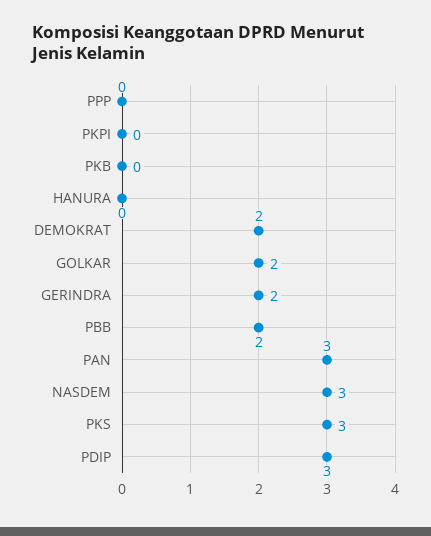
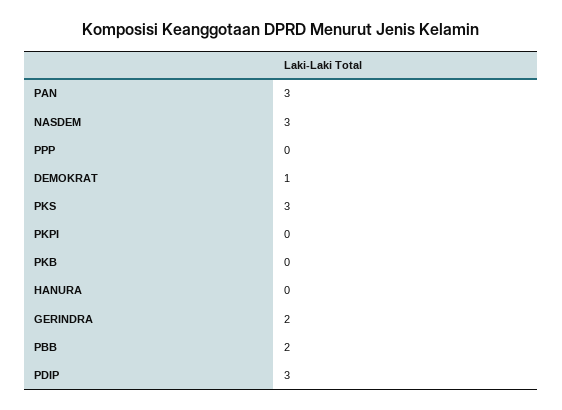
DEMOKRAT: 2 -> 1
GOLKAR: 2 -> none

